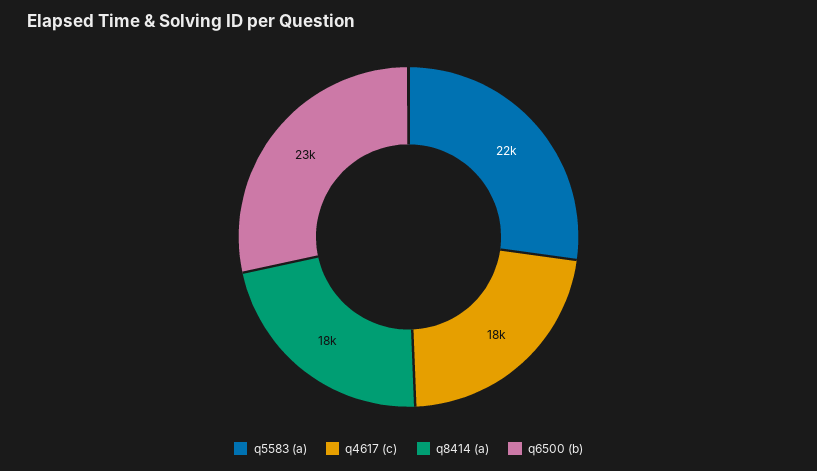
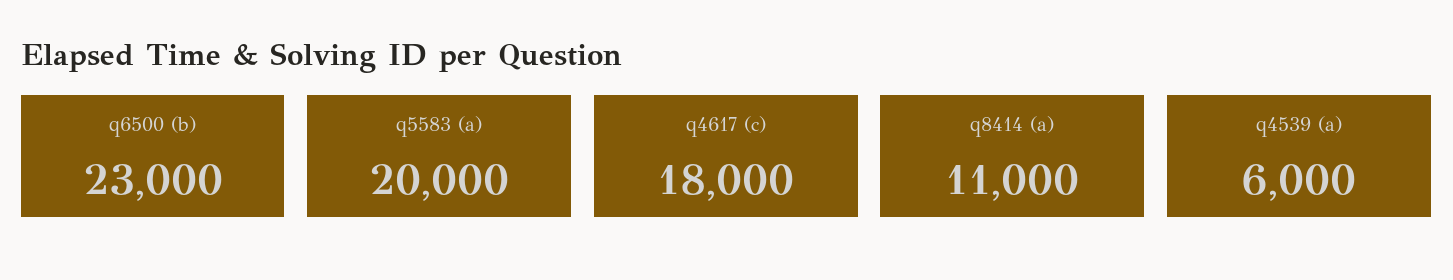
q5583 (a): 22000 -> 20000
q8414 (a): 18000 -> 11000
q4539 (a): none -> 6000

